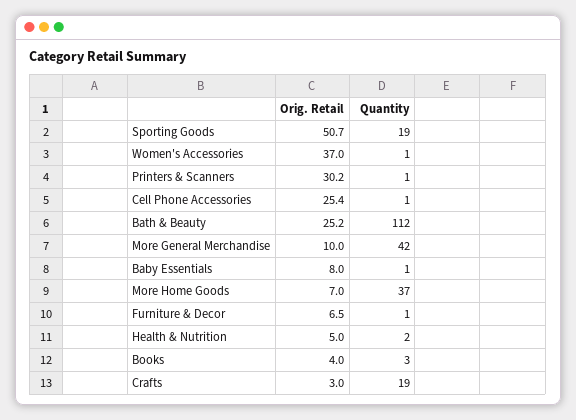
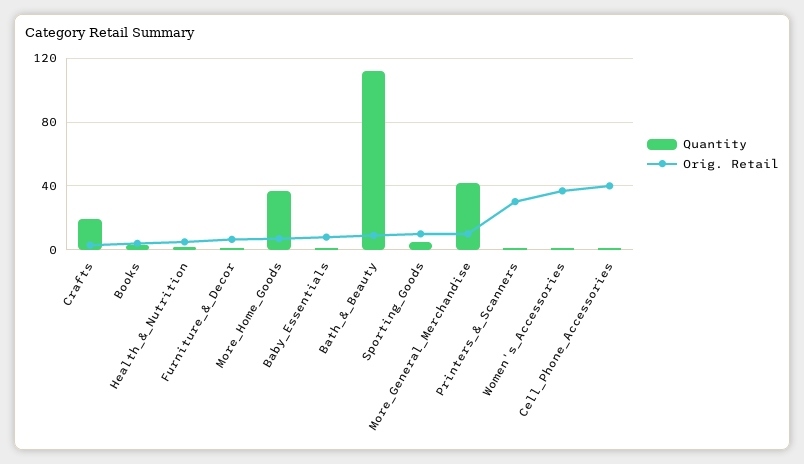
Orig. Retail, Sporting Goods: 50.7 -> 10
Quantity, Sporting Goods: 19 -> 5
Orig. Retail, Cell Phone Accessories: 25.4 -> 40
Orig. Retail, Bath & Beauty: 25.2 -> 10

